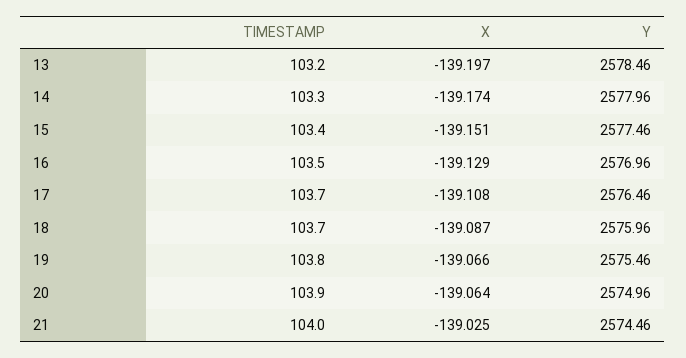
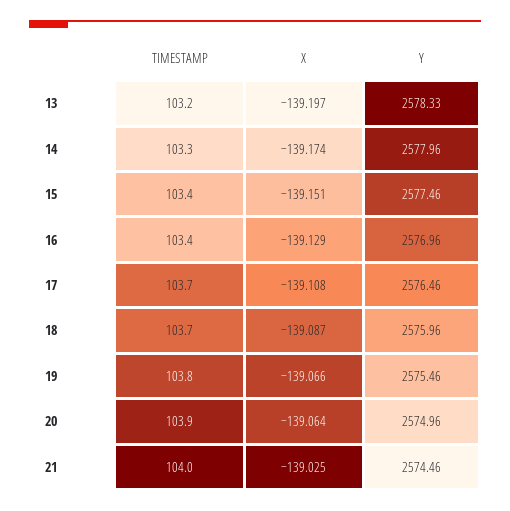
Y, 13: 2578.46 -> 2578.33
TIMESTAMP, 16: 103.5 -> 103.4

